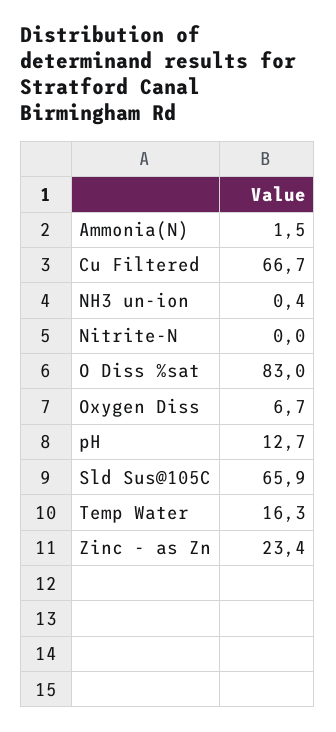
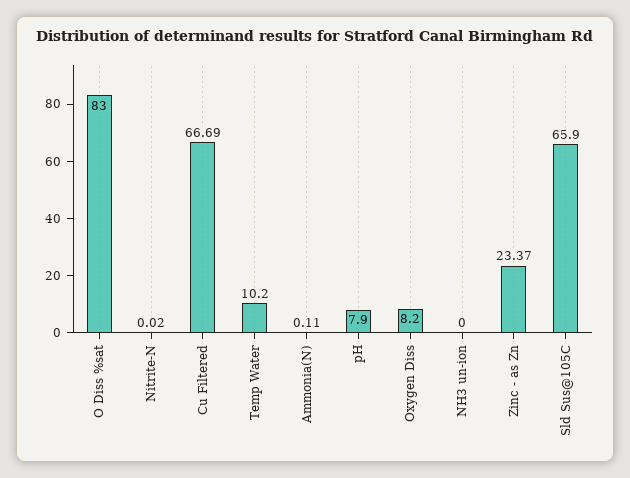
Ammonia(N): 1.5 -> 0.11
NH3 un-ion: 0.4 -> 0
Oxygen Diss: 6.7 -> 8.2
pH: 12.7 -> 7.9
Temp Water: 16.3 -> 10.2

